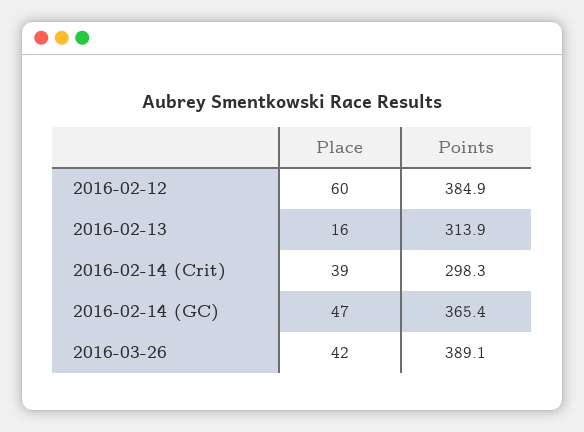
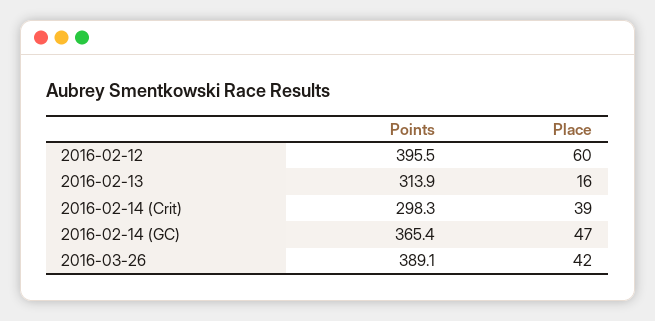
Points, 2016-02-12: 384.9 -> 395.5

